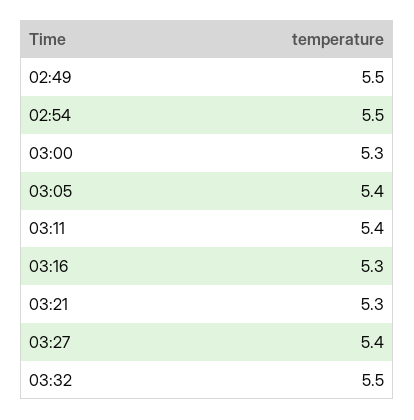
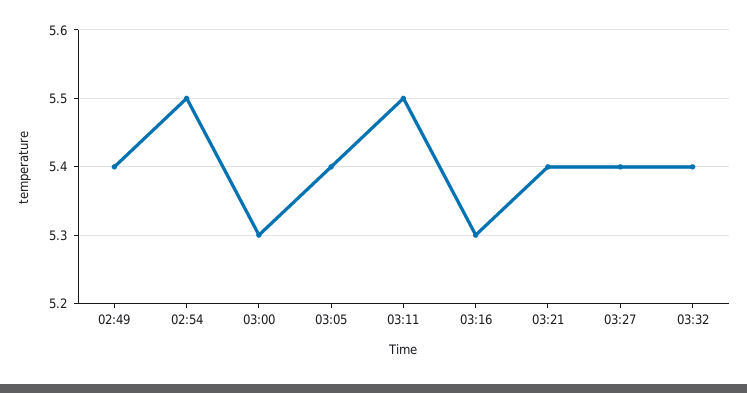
02:49: 5.5 -> 5.4
03:11: 5.4 -> 5.5
03:21: 5.3 -> 5.4
03:32: 5.5 -> 5.4

